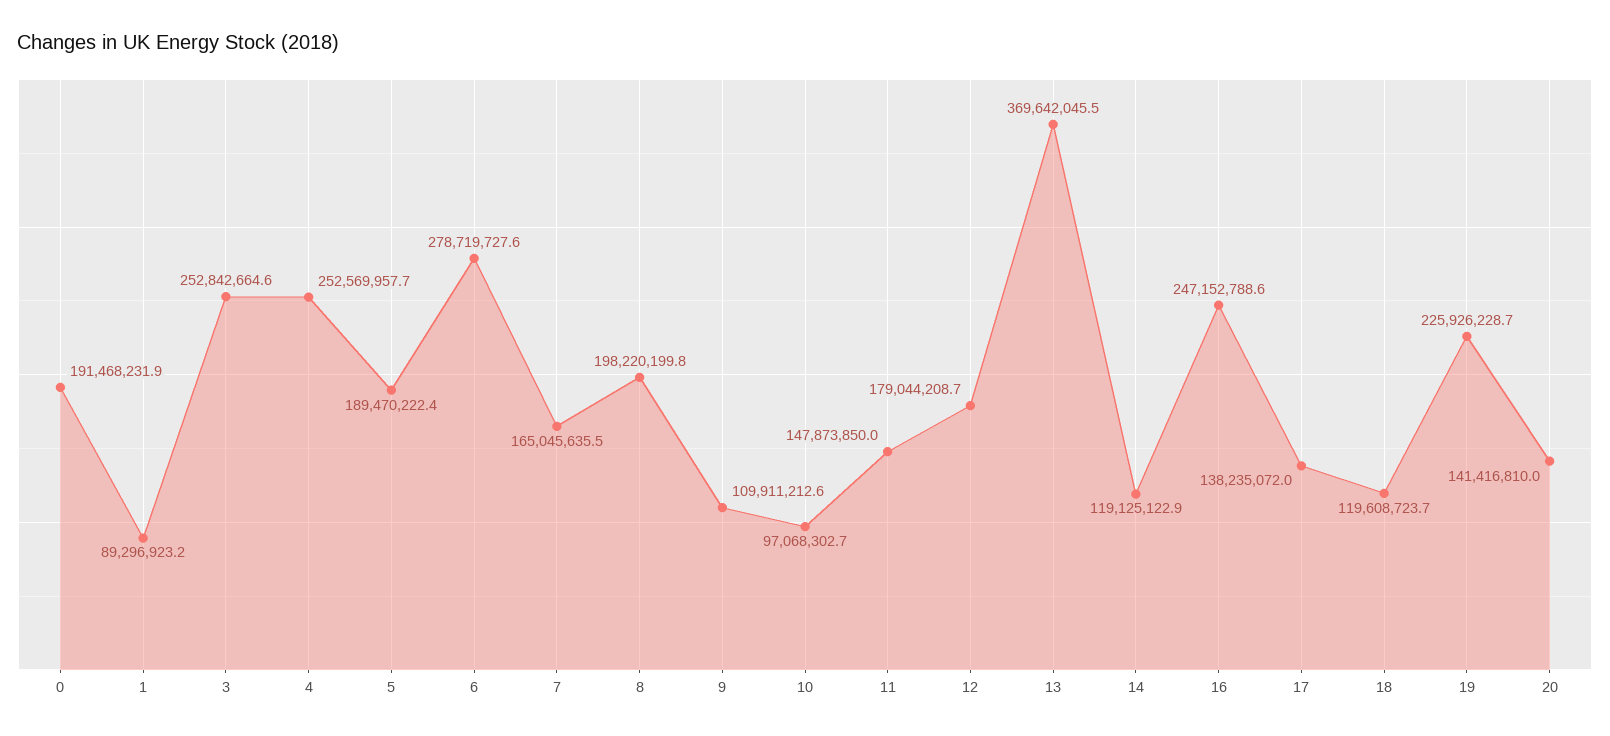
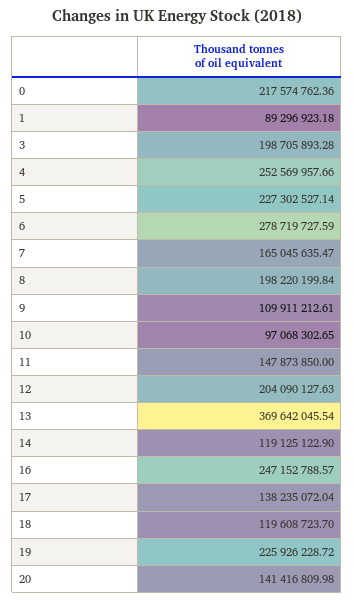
0: 191468231.9 -> 217574762.36
3: 252842664.6 -> 198705893.28
5: 189470222.4 -> 227302527.14
12: 179044208.7 -> 204090127.63

